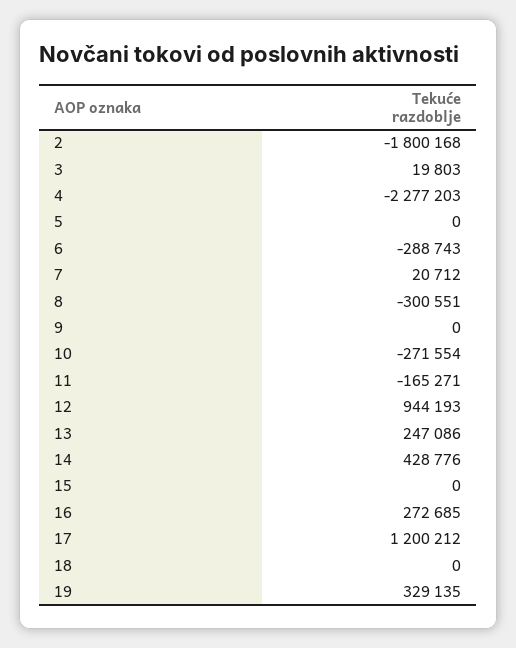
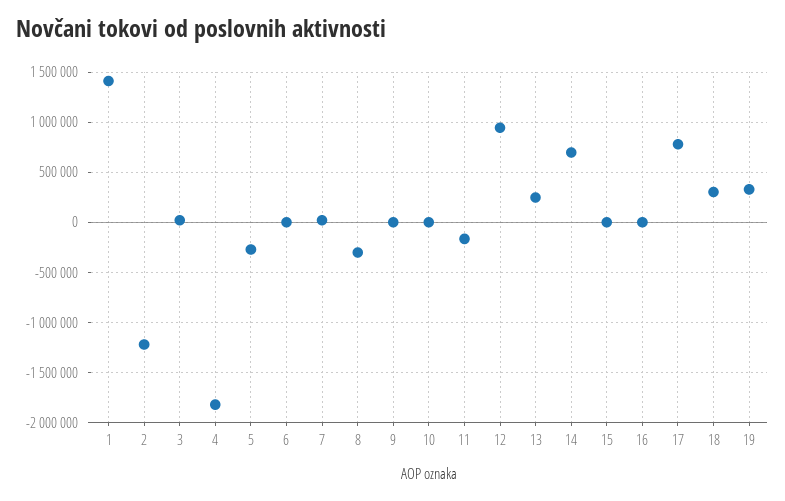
2: -1800168 -> -1200000
4: -2277203 -> -1800000
5: 0 -> -300000
6: -288743 -> 0
10: -271554 -> 0
14: 428776 -> 700000
16: 272685 -> 0
17: 1200212 -> 800000
18: 0 -> 300000
1: none -> 1400000

